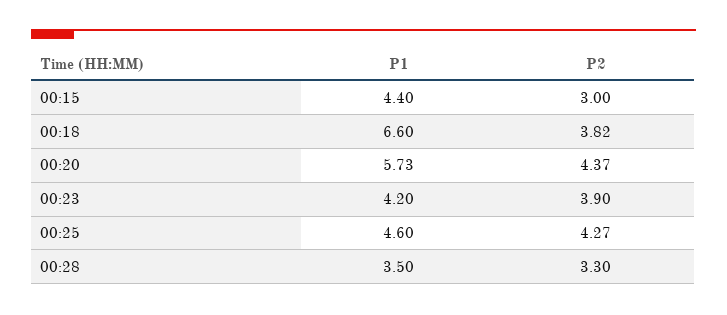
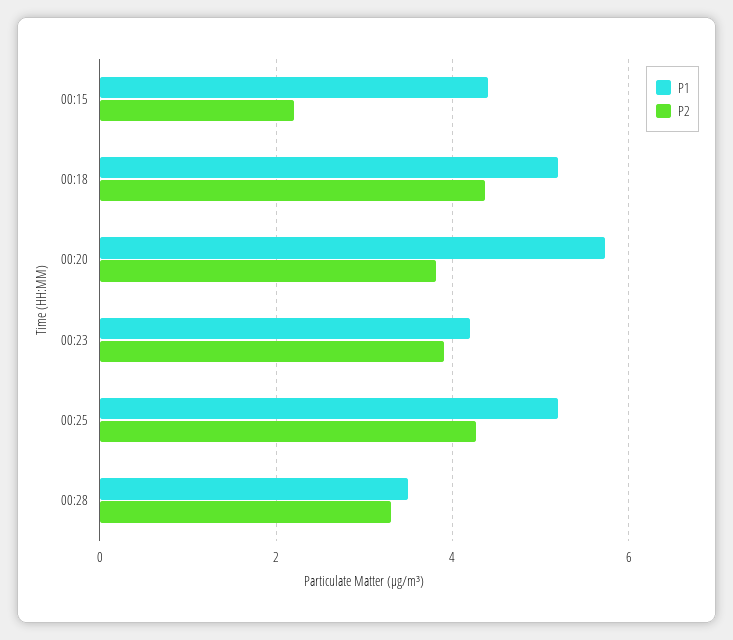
P2, 00:15: 3 -> 2.2
P1, 00:18: 6.6 -> 5.2
P2, 00:18: 3.82 -> 4.4
P2, 00:20: 4.37 -> 3.8
P1, 00:25: 4.6 -> 5.2

